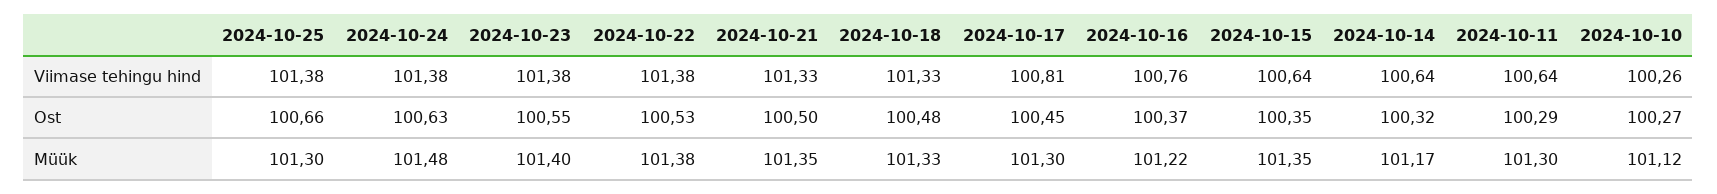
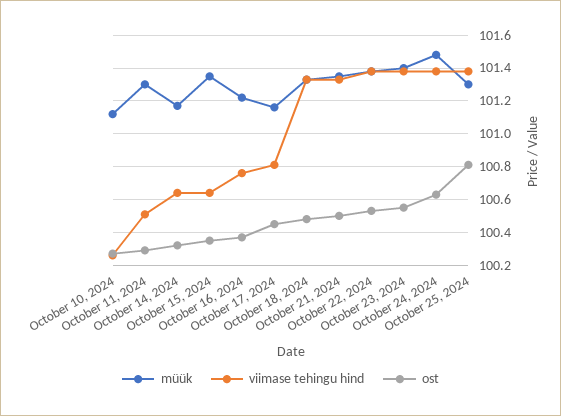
Viimase tehingu hind, 2024-10-11: 100.64 -> 100.5
Ost, 2024-10-25: 100.66 -> 100.8
Müük, 2024-10-17: 101.3 -> 101.15

